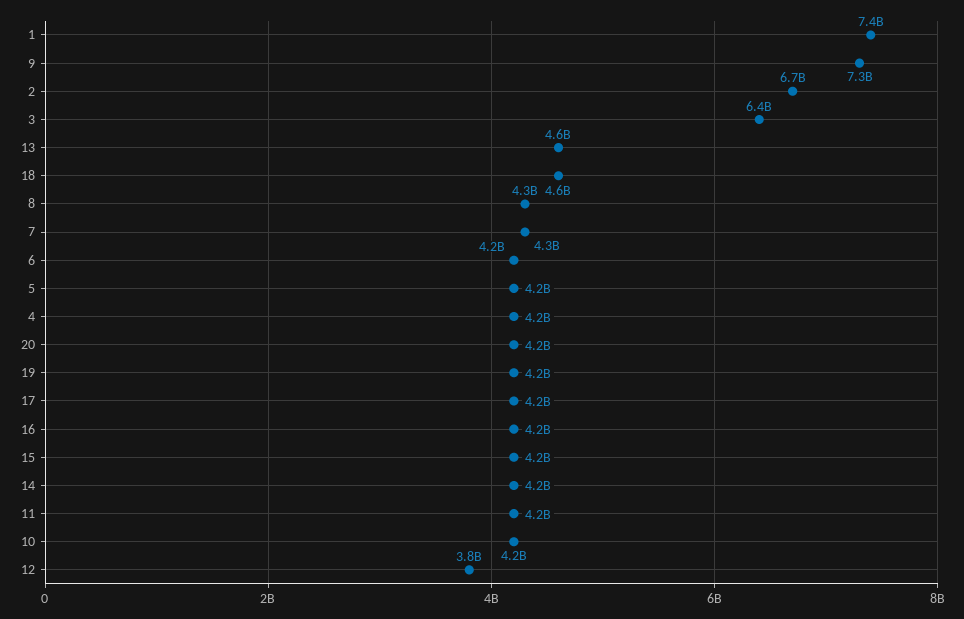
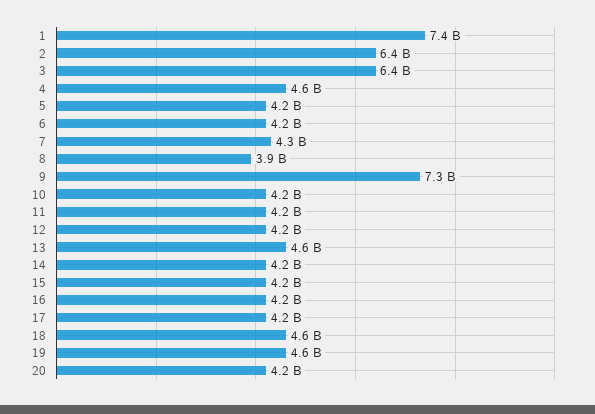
2: 6700000000 -> 6400000000
8: 4300000000 -> 3900000000
4: 4200000000 -> 4600000000
19: 4200000000 -> 4600000000
12: 3800000000 -> 4200000000

